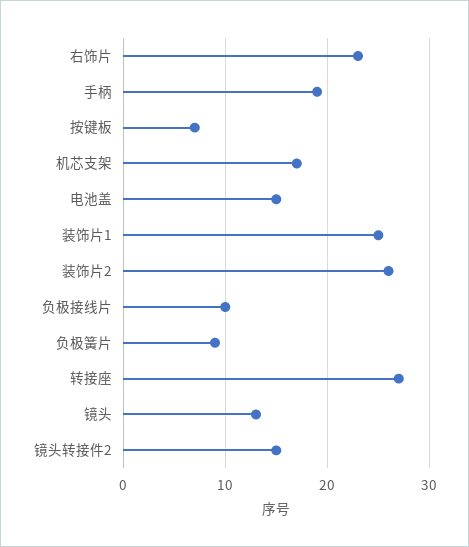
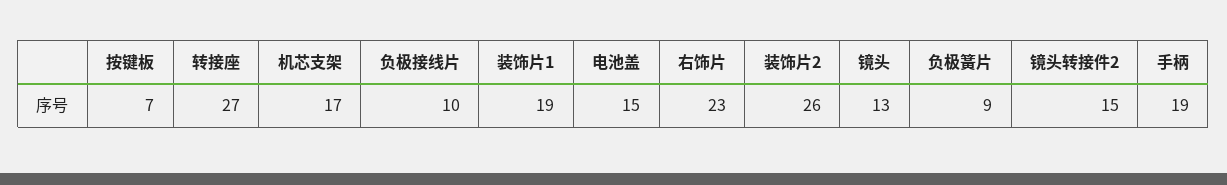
装饰片1: 25 -> 19

